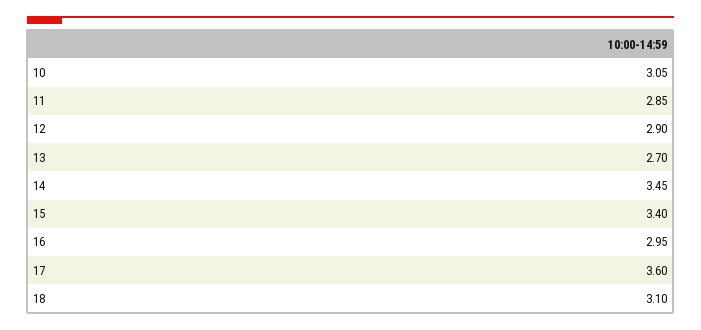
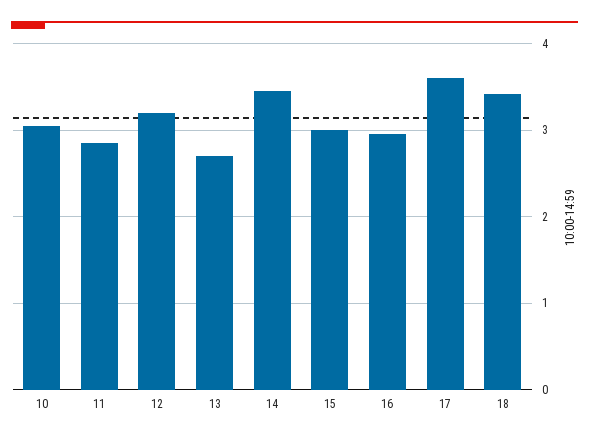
12: 2.9 -> 3.2
15: 3.4 -> 3
18: 3.1 -> 3.4

